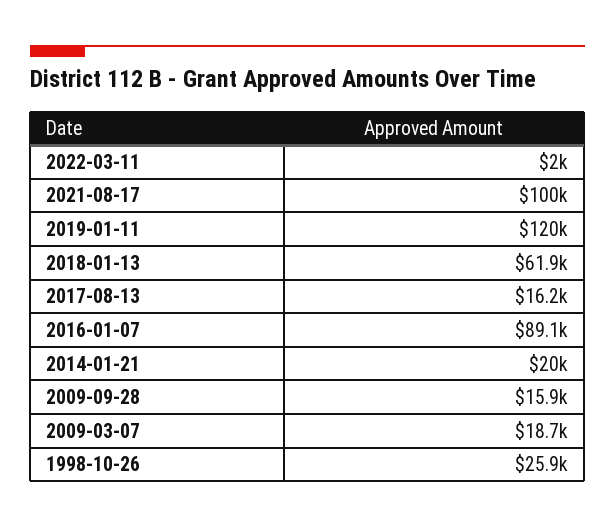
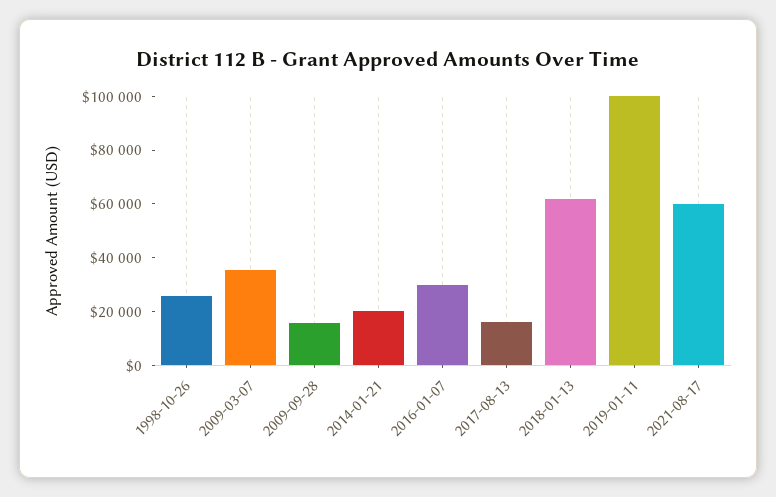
2022-03-11: 2000 -> none
2021-08-17: 100000 -> 60000
2019-01-11: 120000 -> 100000
2016-01-07: 89100 -> 30000
2009-03-07: 18700 -> 35000

